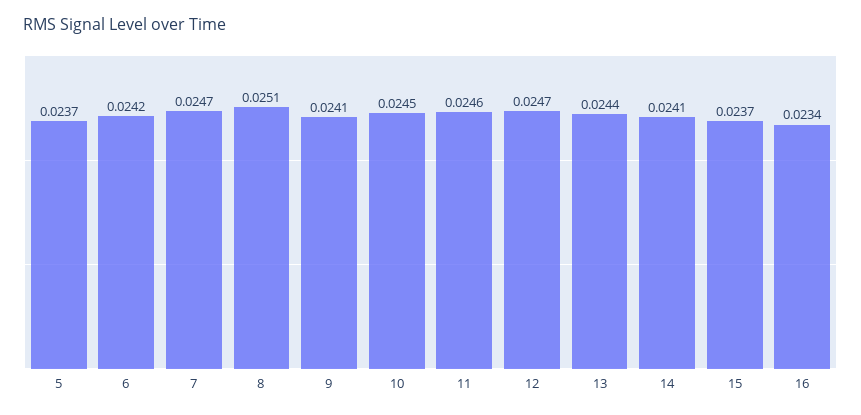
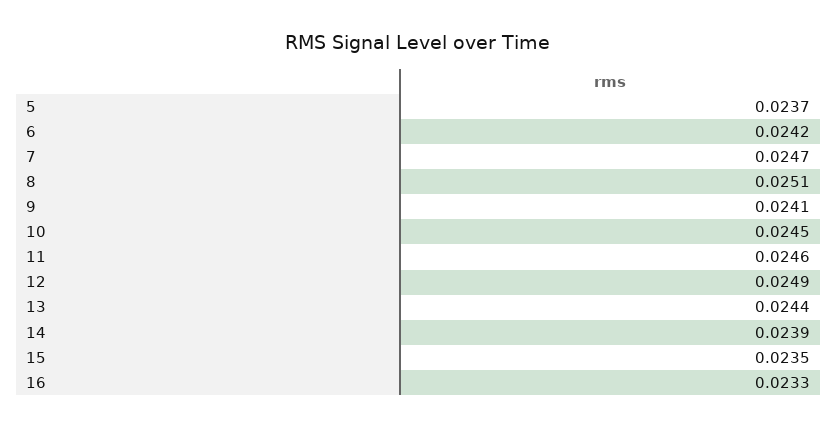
12: 0.0247 -> 0.0249
14: 0.0241 -> 0.0239
15: 0.0237 -> 0.0235
16: 0.0234 -> 0.0233

